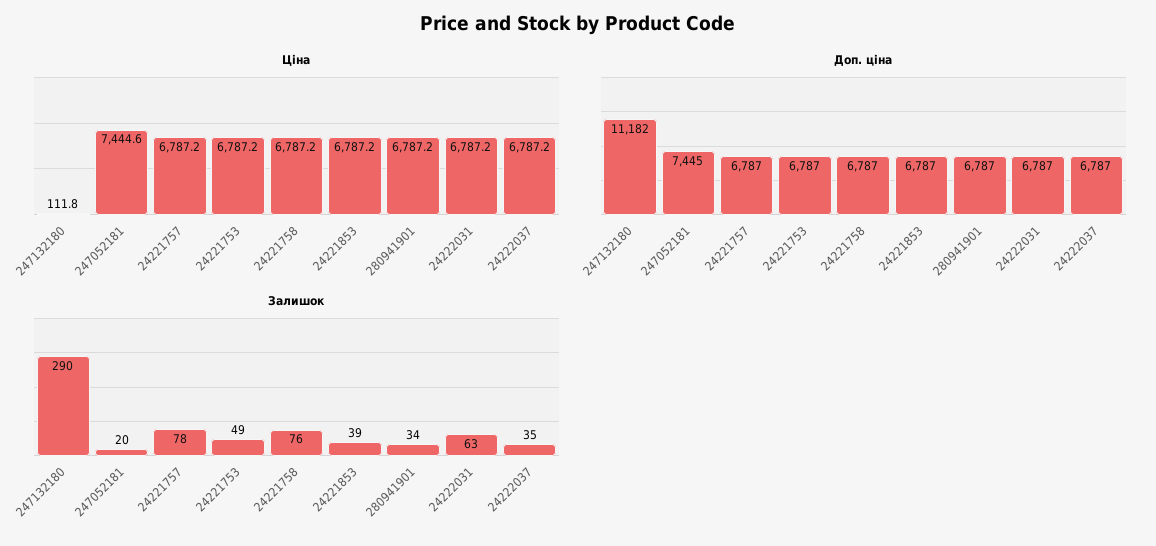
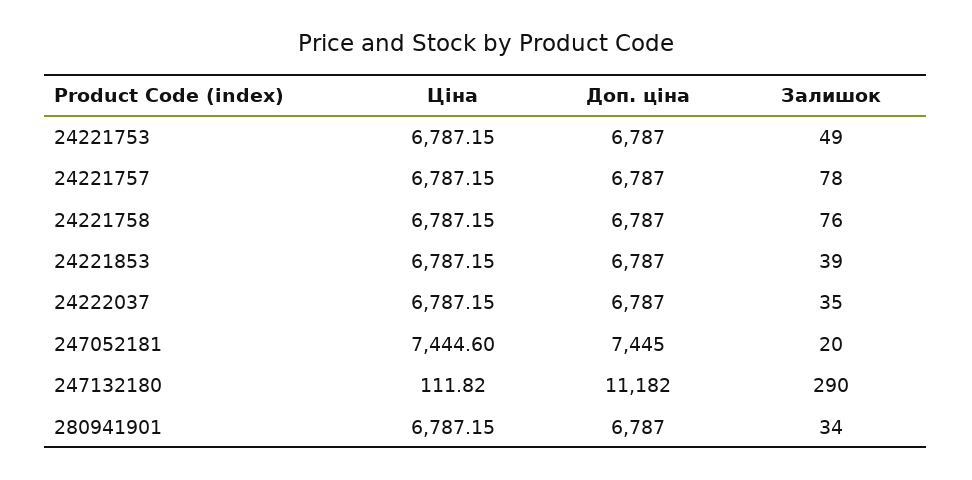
Ціна, 24222031: 6787.2 -> none
Доп. ціна, 24222031: 6787 -> none
Залишок, 24222031: 63 -> none

